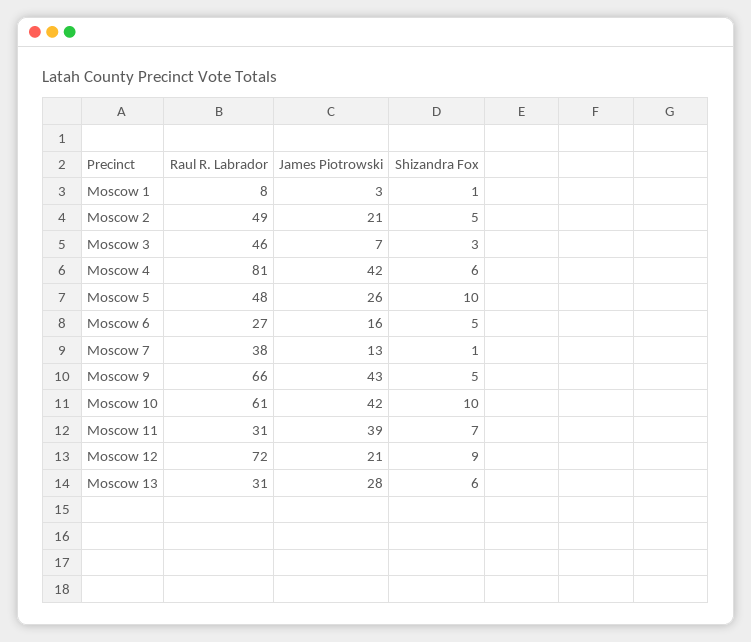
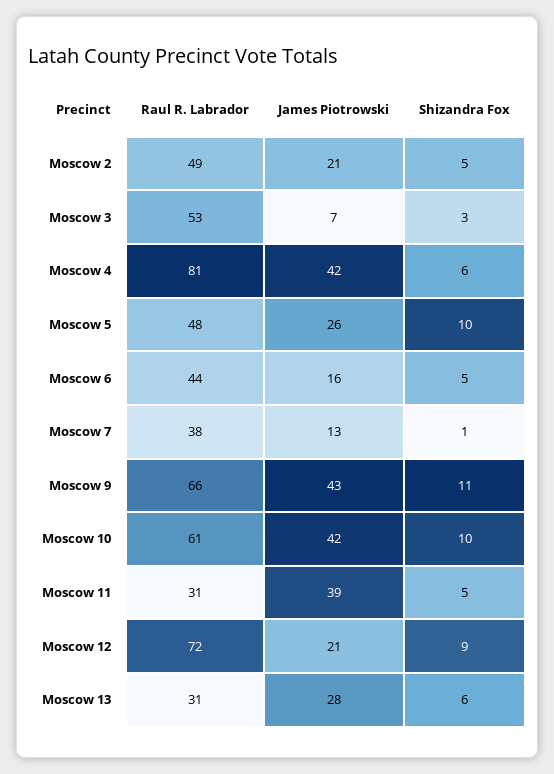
Raul R. Labrador, Moscow 1: 8 -> none
James Piotrowski, Moscow 1: 3 -> none
Shizandra Fox, Moscow 1: 1 -> none
Raul R. Labrador, Moscow 3: 46 -> 53
Raul R. Labrador, Moscow 6: 27 -> 44
Shizandra Fox, Moscow 9: 5 -> 11
Shizandra Fox, Moscow 11: 7 -> 5

